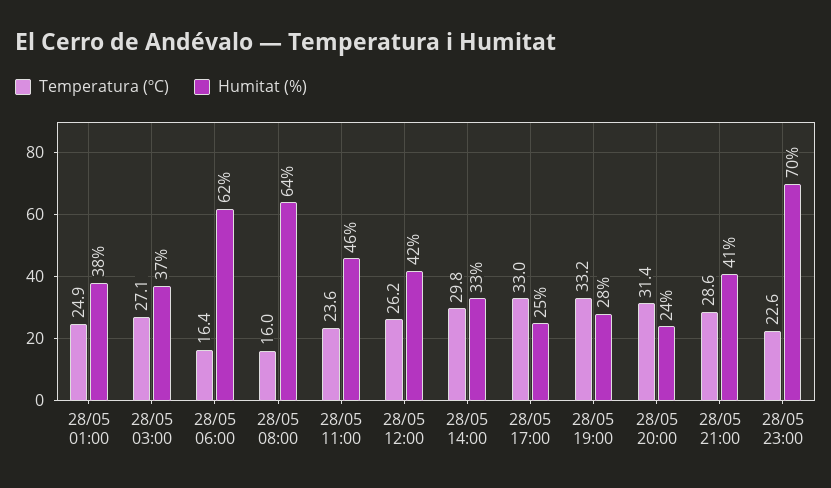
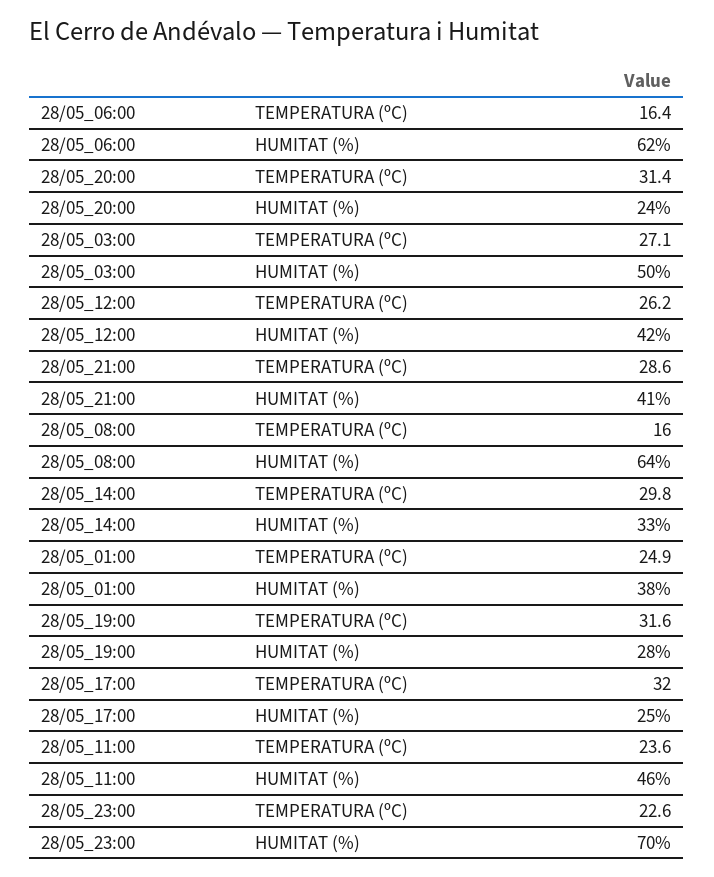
Humitat (%), 28/05 03:00: 37 -> 50
Temperatura (ºC), 28/05 17:00: 33 -> 32
Temperatura (ºC), 28/05 19:00: 33.2 -> 31.6

